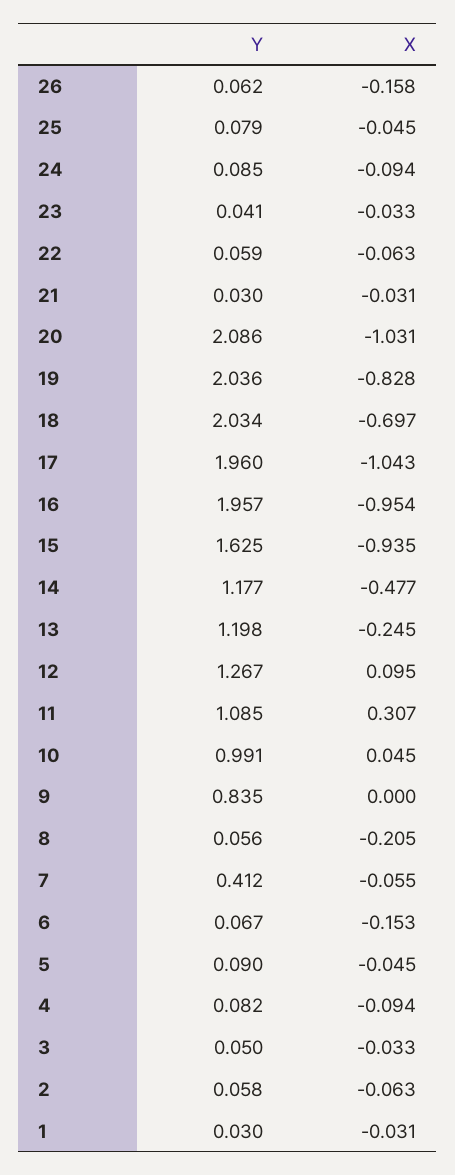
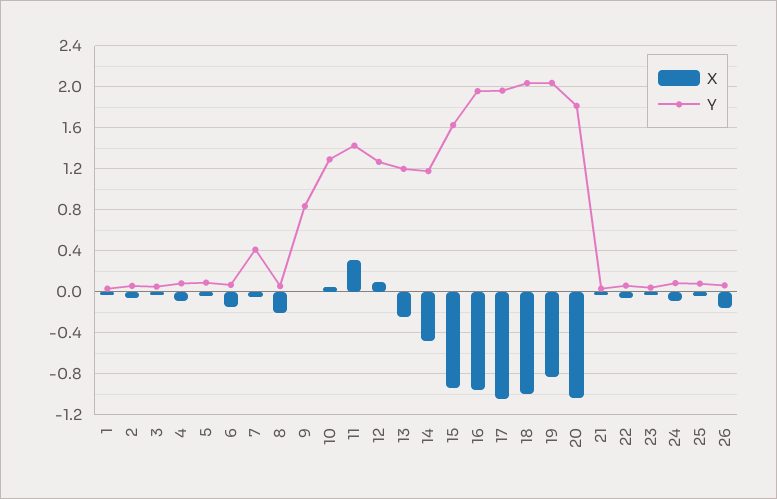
Y, 20: 2.086 -> 1.8
X, 18: -0.697 -> -1
Y, 11: 1.085 -> 1.4
Y, 10: 0.991 -> 1.3

